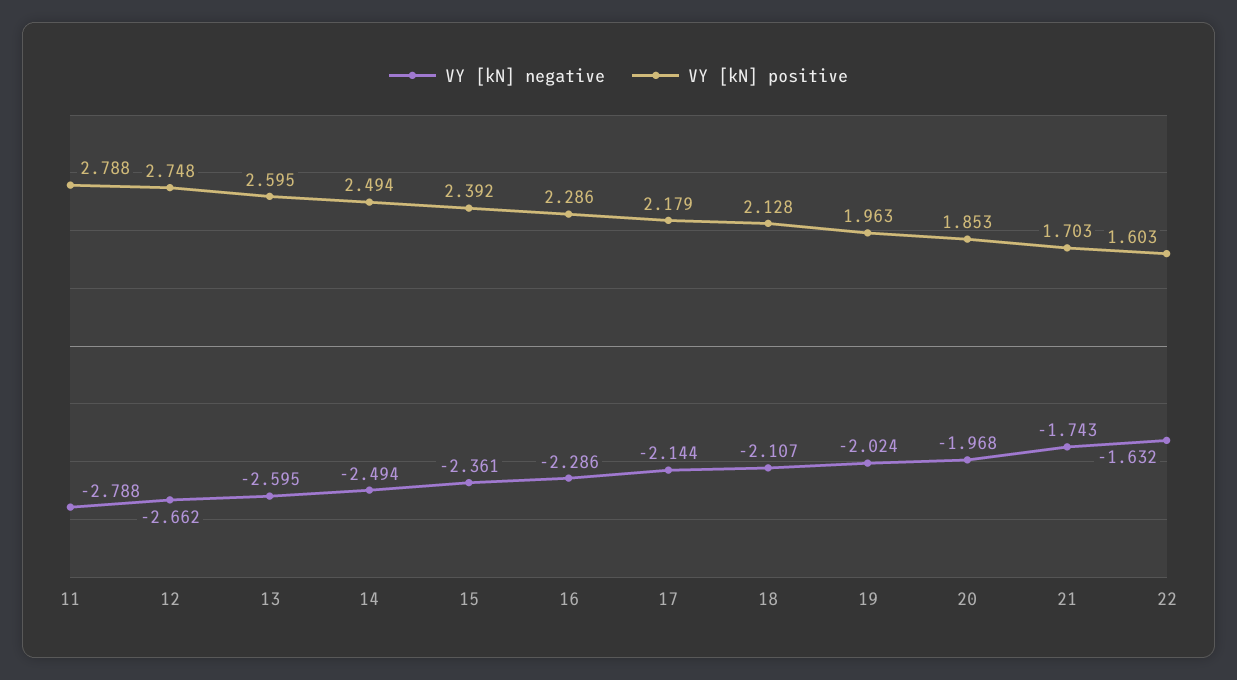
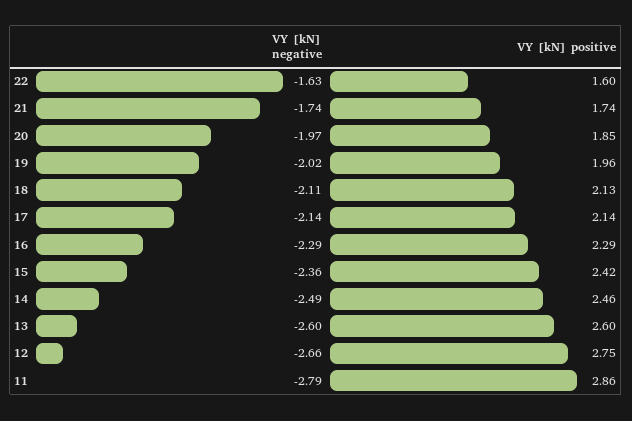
VY [kN] positive, 11: 2.788 -> 2.86
VY [kN] positive, 14: 2.494 -> 2.46
VY [kN] positive, 15: 2.392 -> 2.42
VY [kN] positive, 17: 2.179 -> 2.14
VY [kN] positive, 21: 1.703 -> 1.74

